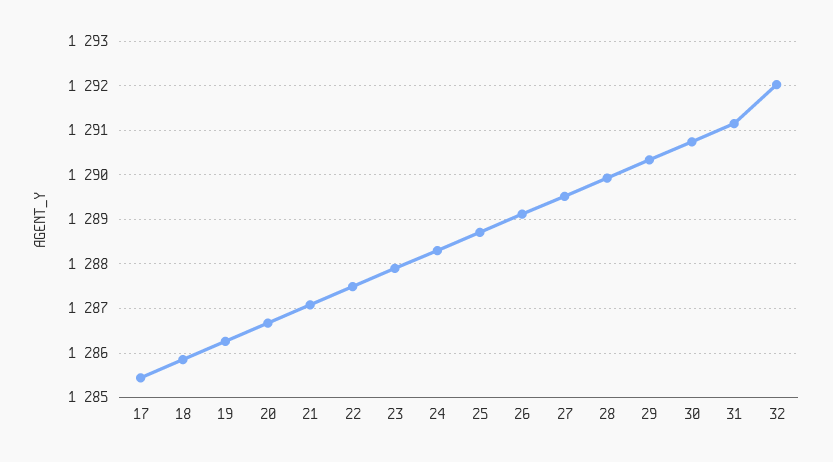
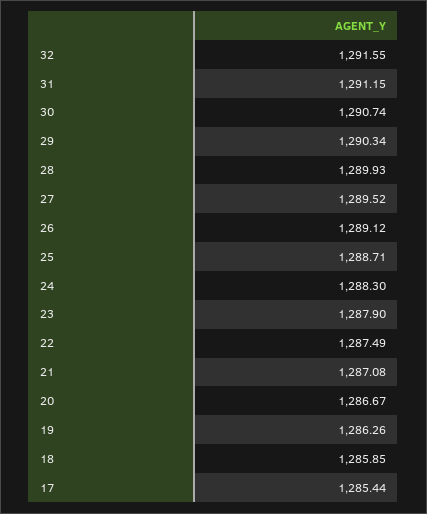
32: 1292 -> 1291.55

